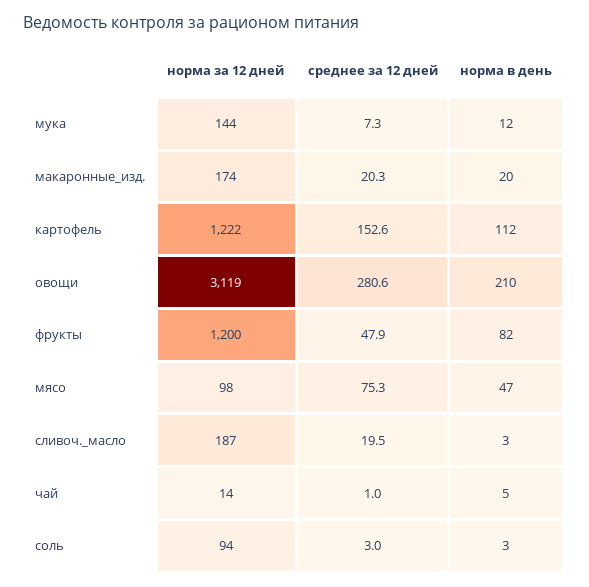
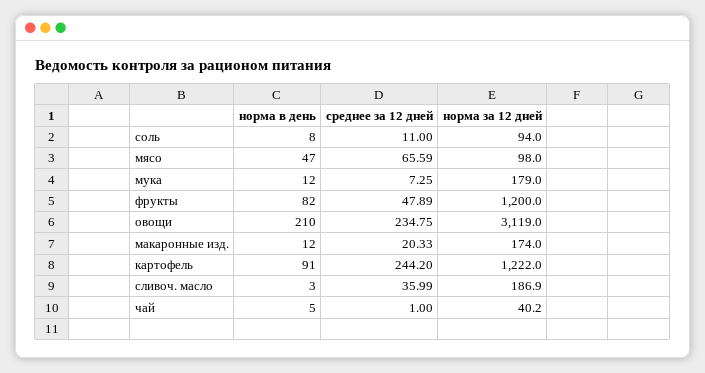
норма за 12 дней, мука: 144 -> 179
норма в день, макаронные_изд.: 20 -> 12
среднее за 12 дней, картофель: 152.6 -> 244.2
норма в день, картофель: 112 -> 91
среднее за 12 дней, овощи: 280.6 -> 234.75
среднее за 12 дней, мясо: 75.3 -> 65.59
среднее за 12 дней, сливоч._масло: 19.5 -> 35.99
норма за 12 дней, чай: 14 -> 40.2
среднее за 12 дней, соль: 3 -> 11
норма в день, соль: 3 -> 8

